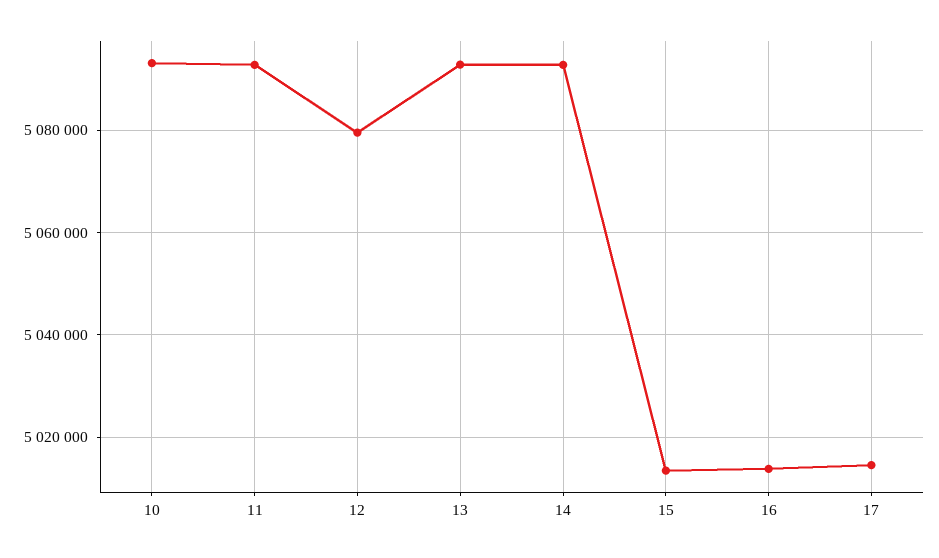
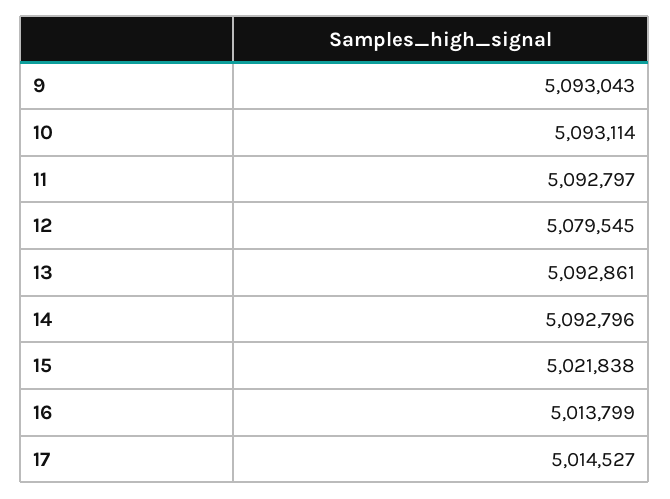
15: 5014000 -> 5021838
9: none -> 5093043

